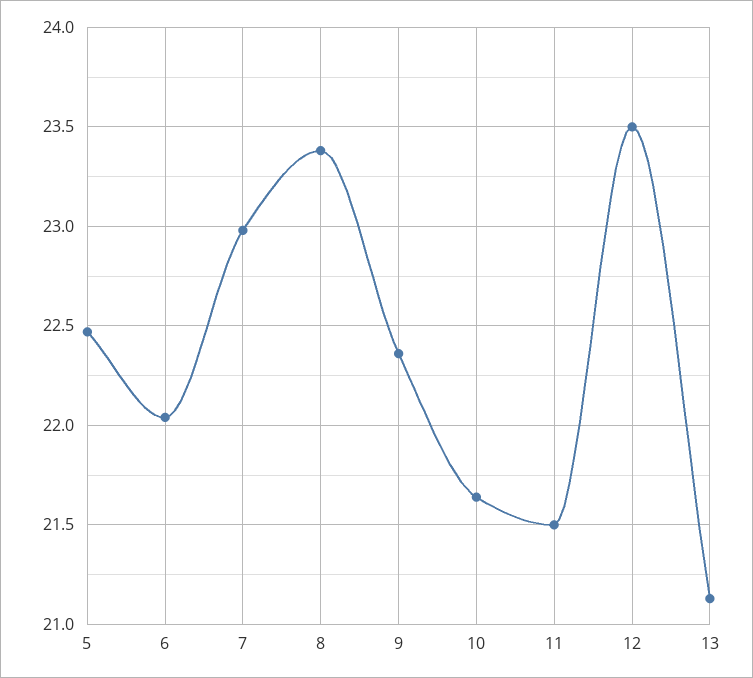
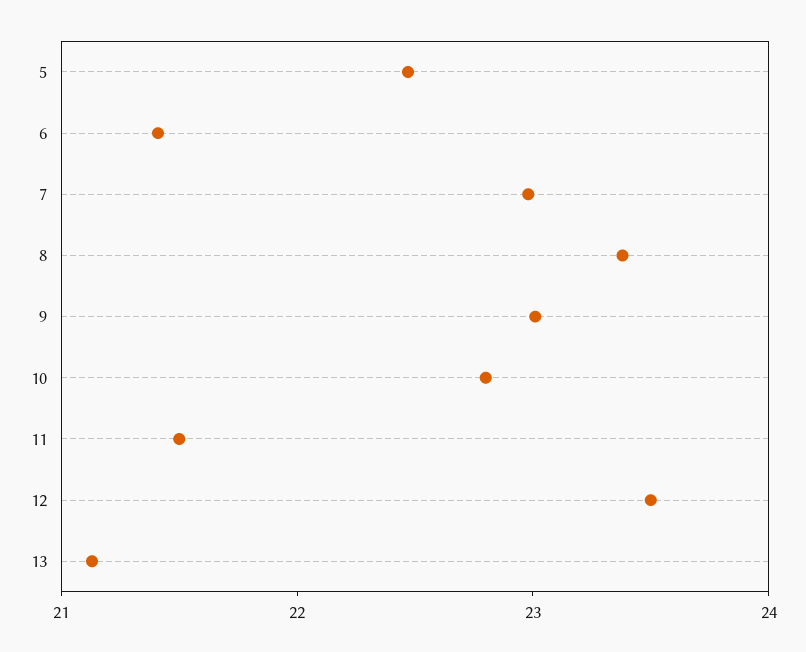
6: 22.05 -> 21.4
9: 22.35 -> 23
10: 21.65 -> 22.8

